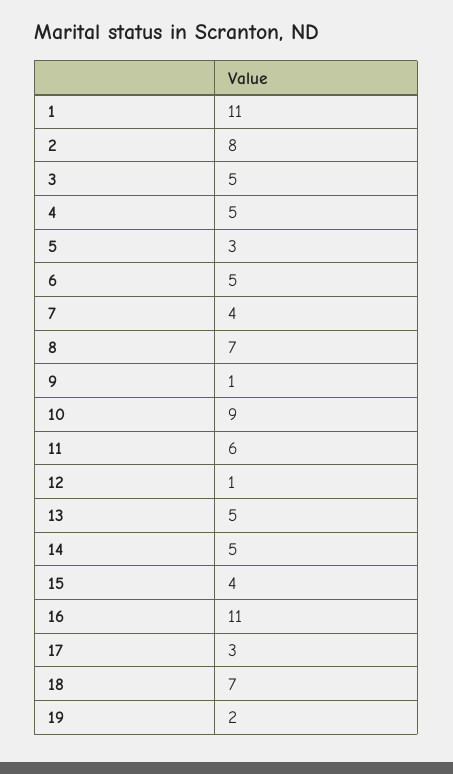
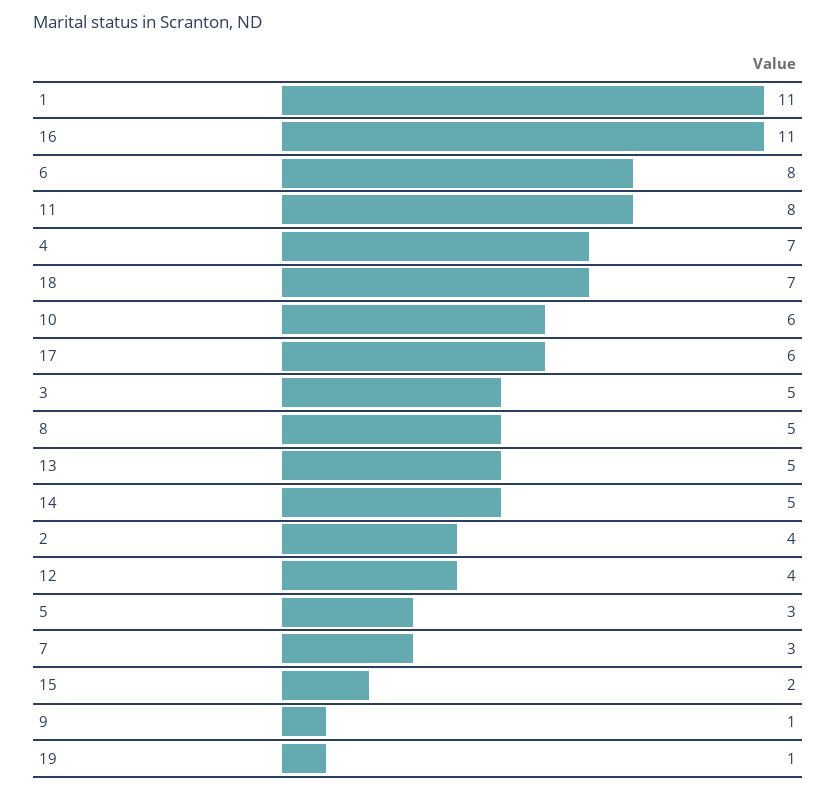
2: 8 -> 4
4: 5 -> 7
6: 5 -> 8
7: 4 -> 3
8: 7 -> 5
10: 9 -> 6
11: 6 -> 8
12: 1 -> 4
15: 4 -> 2
17: 3 -> 6
19: 2 -> 1

